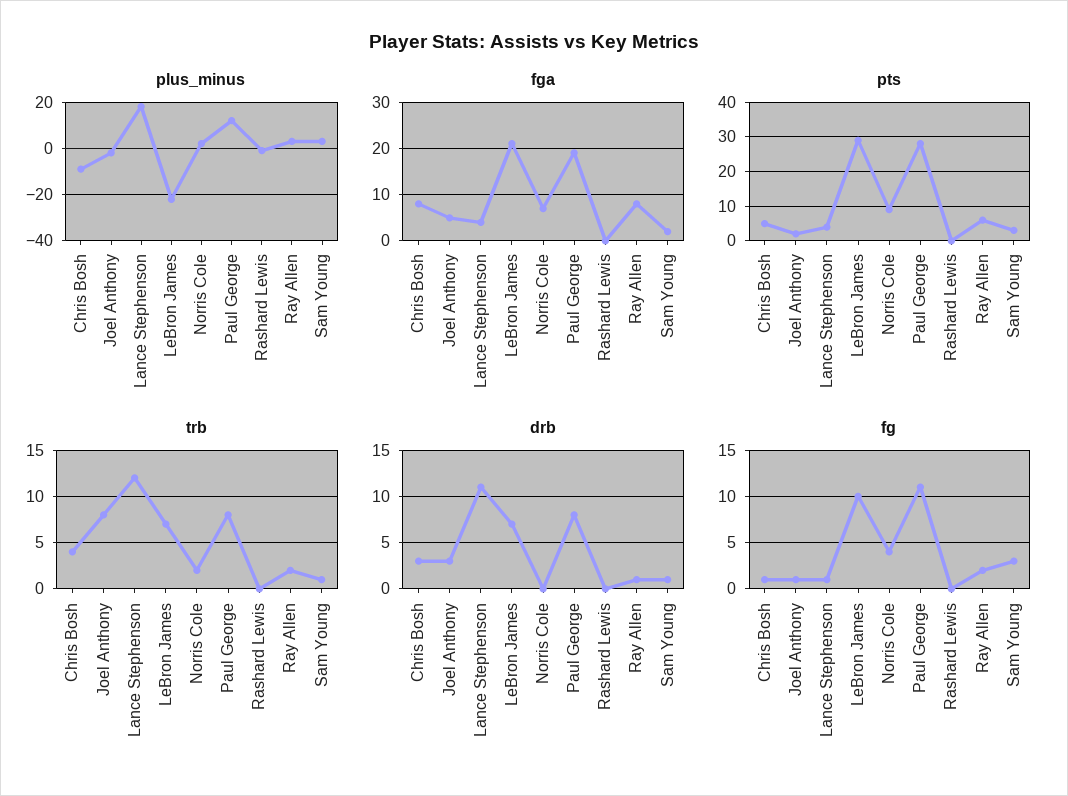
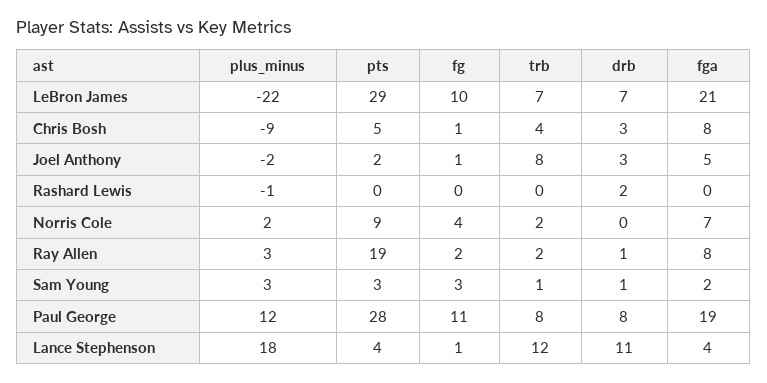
pts, Ray Allen: 5 -> 19
drb, Rashard Lewis: 0 -> 2

